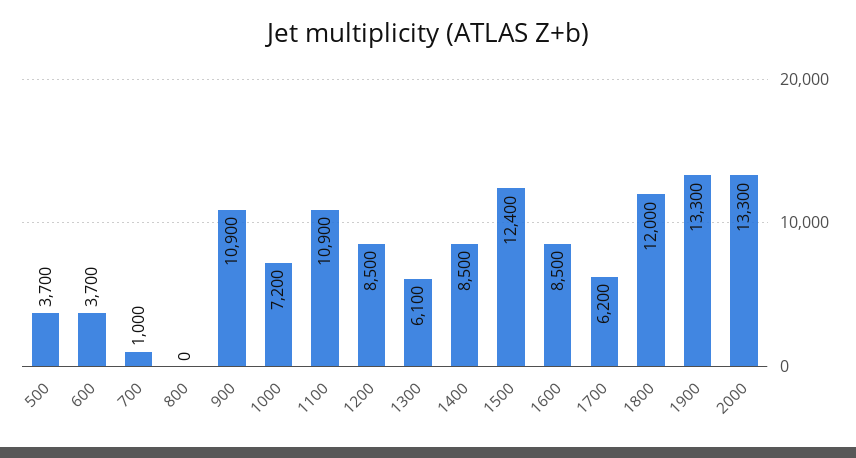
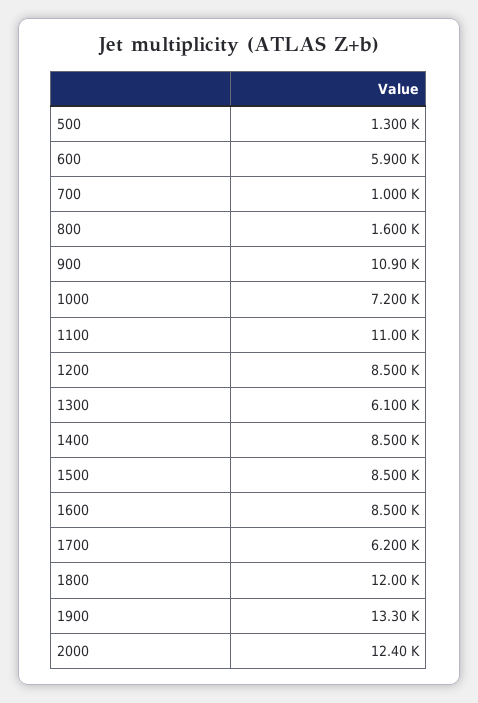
500: 3700 -> 1300
600: 3700 -> 5900
800: 0 -> 1600
1100: 10900 -> 11000
1500: 12400 -> 8500
2000: 13300 -> 12400

